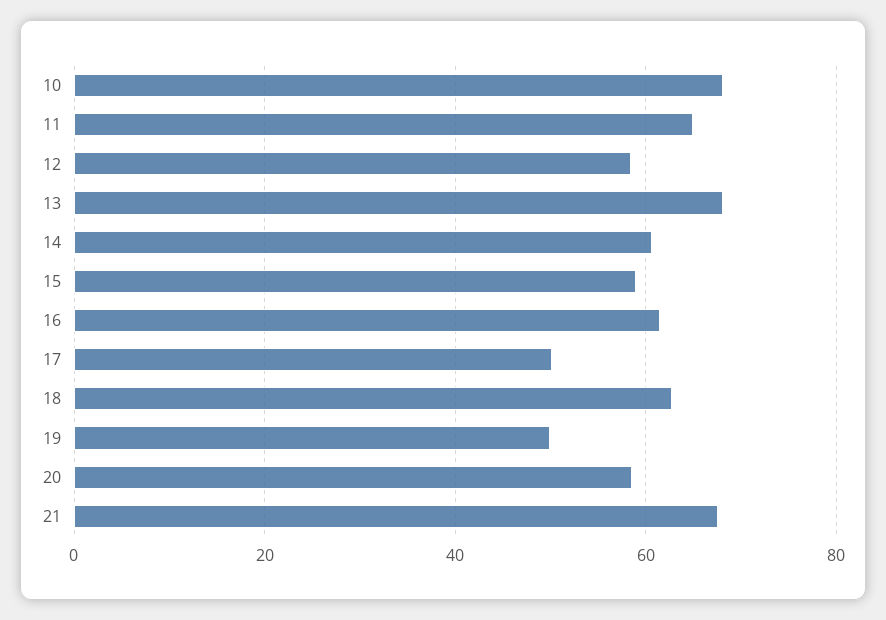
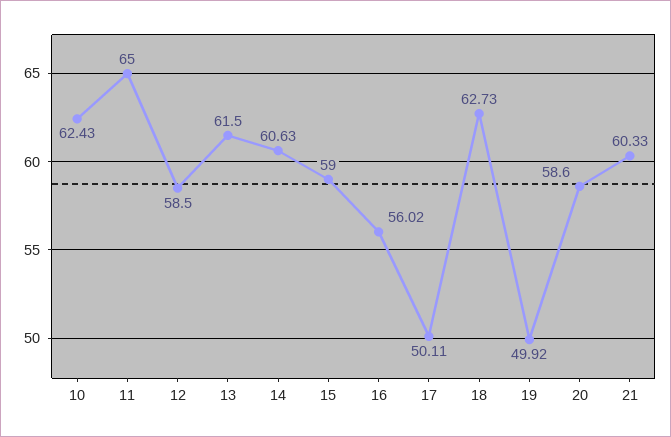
10: 68 -> 62.43
13: 68 -> 61.5
16: 62 -> 56.02
21: 68 -> 60.33

